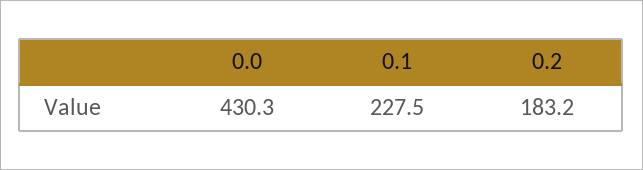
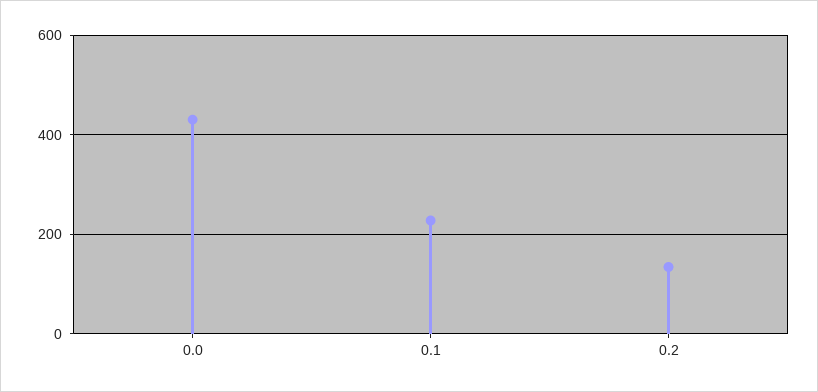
0.2: 183.2 -> 140

